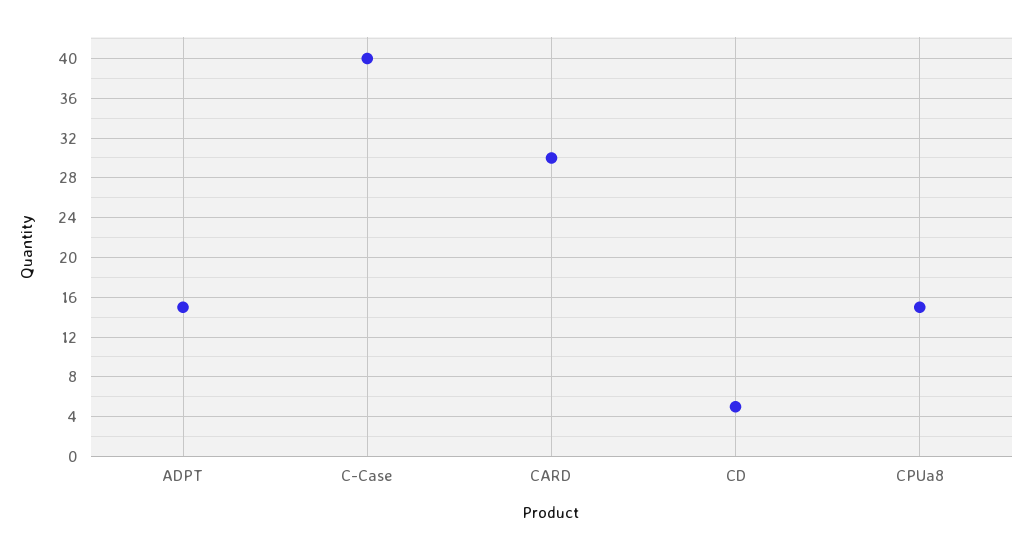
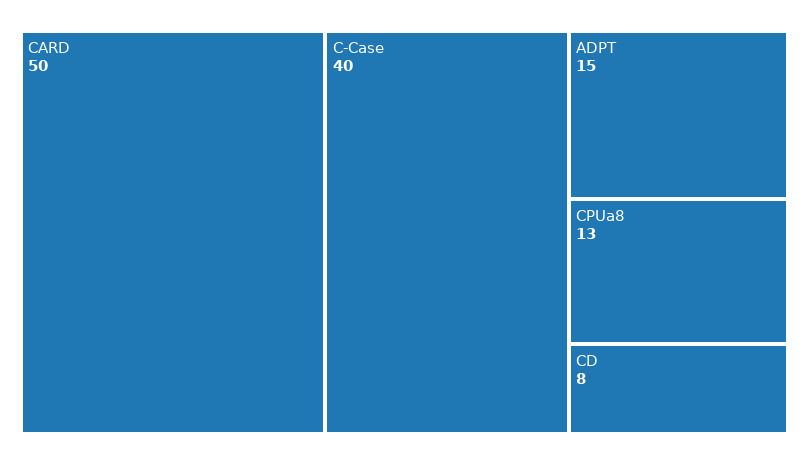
CARD: 30 -> 50
CD: 5 -> 8
CPUa8: 15 -> 13

